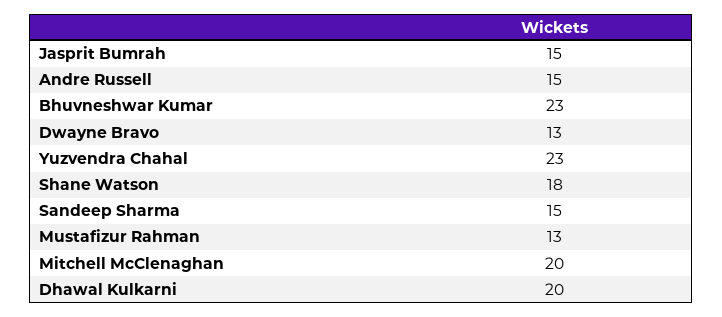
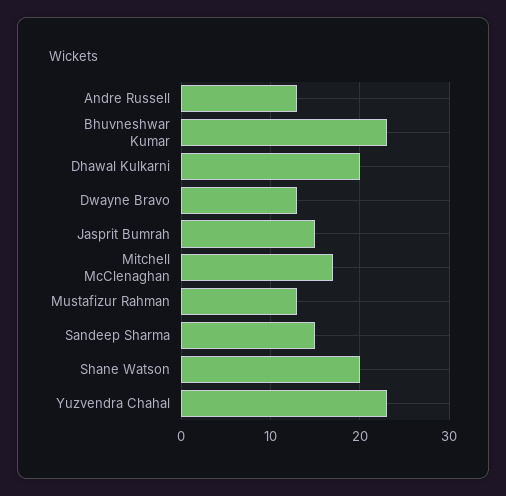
Andre Russell: 15 -> 13
Shane Watson: 18 -> 20
Mitchell McClenaghan: 20 -> 17

